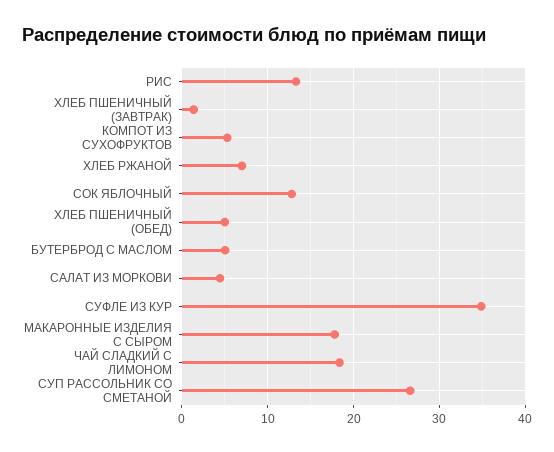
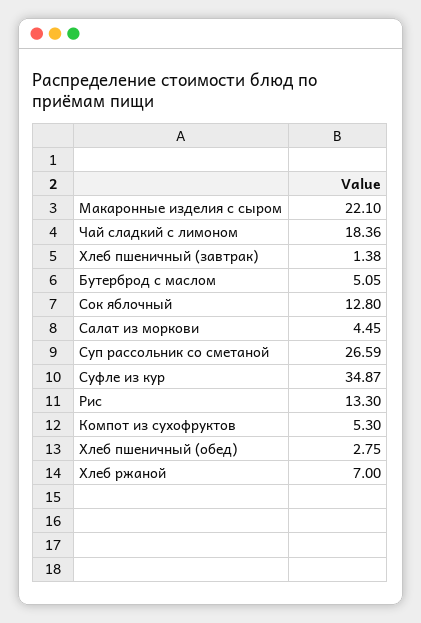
ХЛЕБ ПШЕНИЧНЫЙ (ОБЕД): 5 -> 2.75
МАКАРОННЫЕ ИЗДЕЛИЯ С СЫРОМ: 18 -> 22.1

